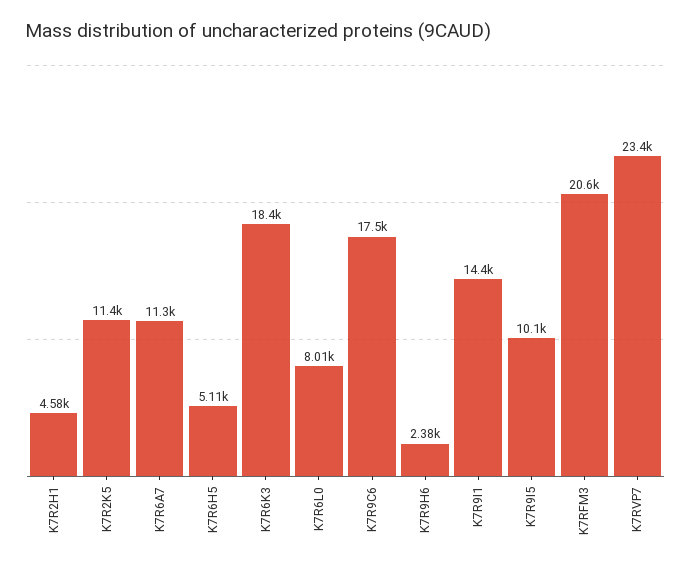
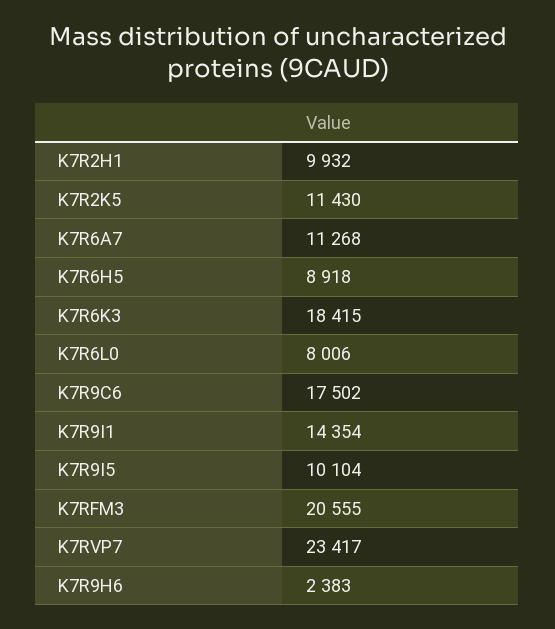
K7R2H1: 4580 -> 9932
K7R6H5: 5110 -> 8918

